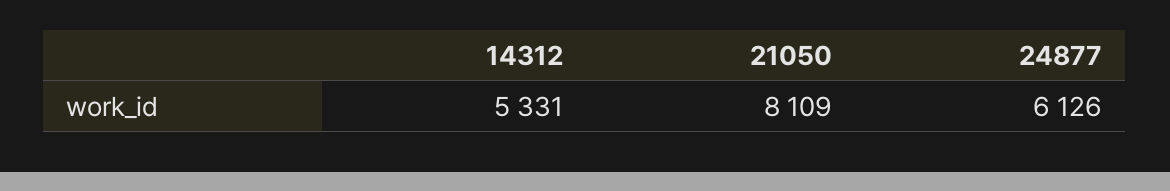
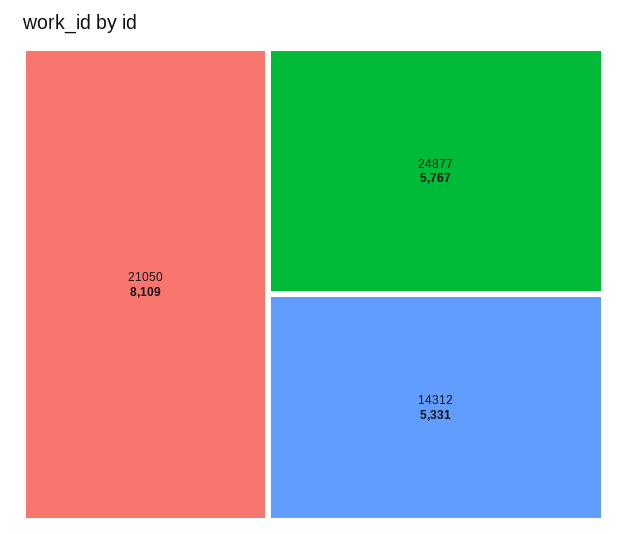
24877: 6126 -> 5767

